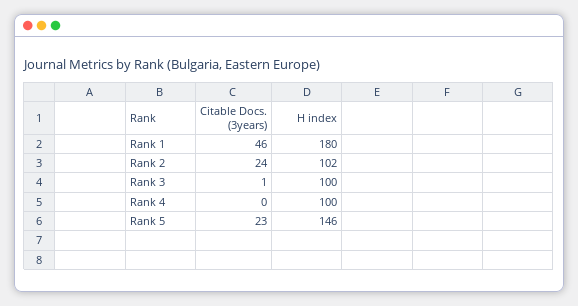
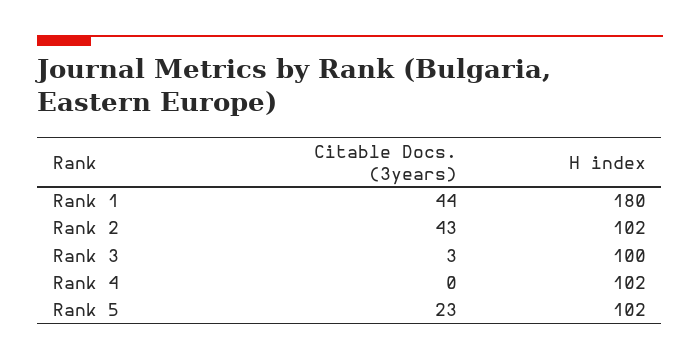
Citable Docs. (3years), Rank 1: 46 -> 44
Citable Docs. (3years), Rank 2: 24 -> 43
Citable Docs. (3years), Rank 3: 1 -> 3
H index, Rank 4: 100 -> 102
H index, Rank 5: 146 -> 102

